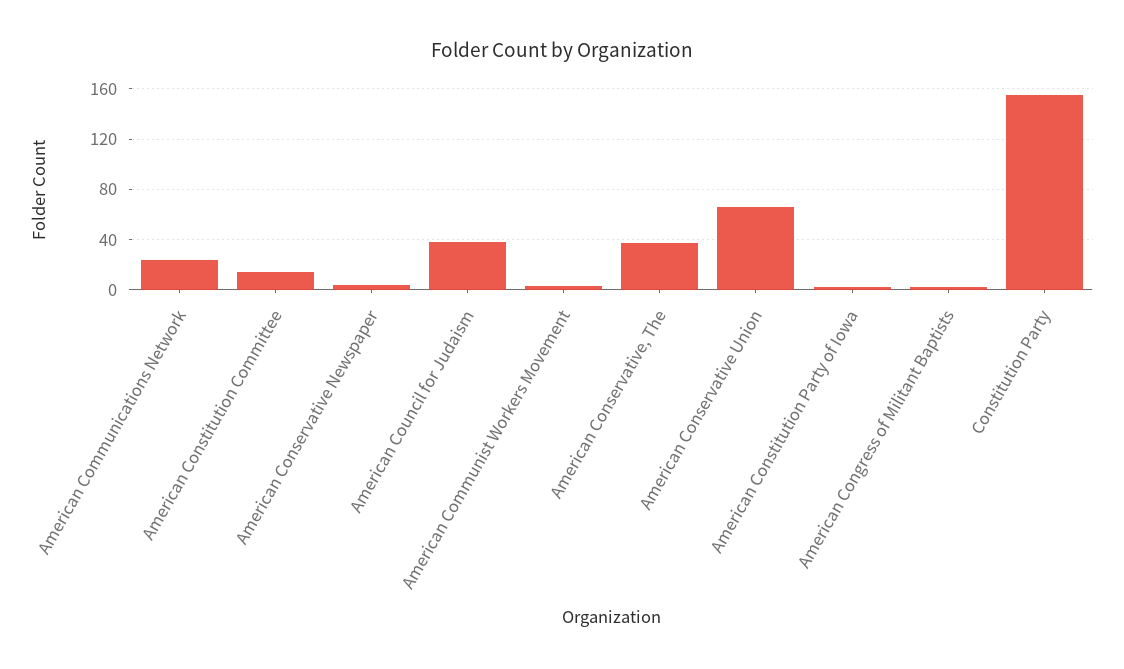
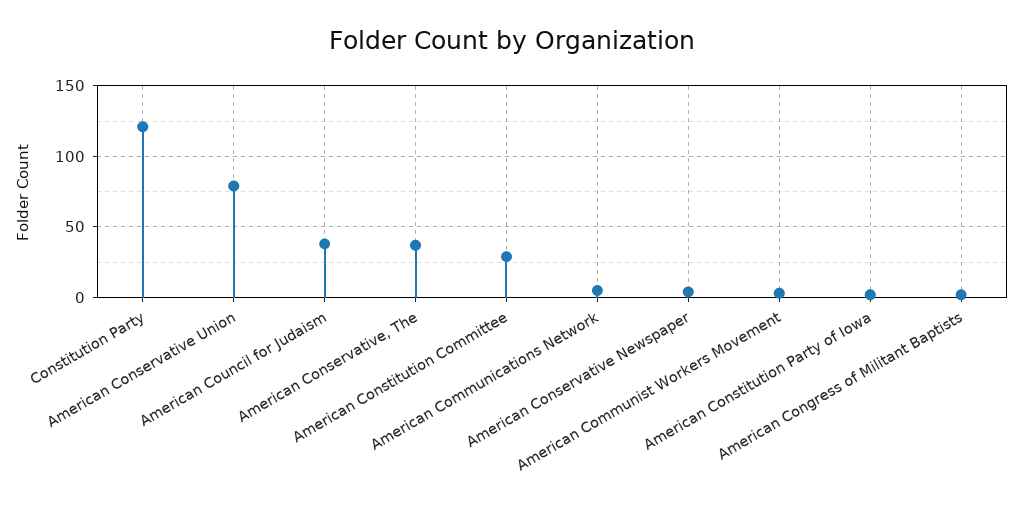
American Communications Network: 25 -> 5
American Constitution Committee: 15 -> 30
American Conservative Union: 65 -> 80
Constitution Party: 155 -> 120

